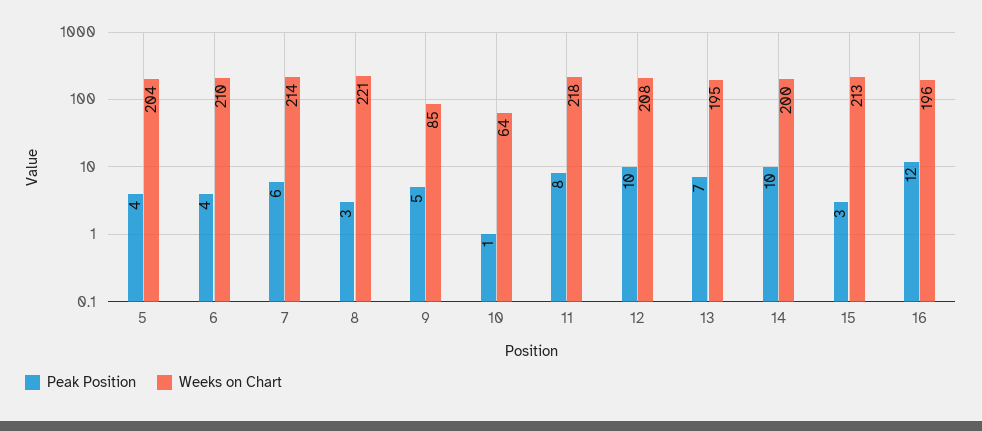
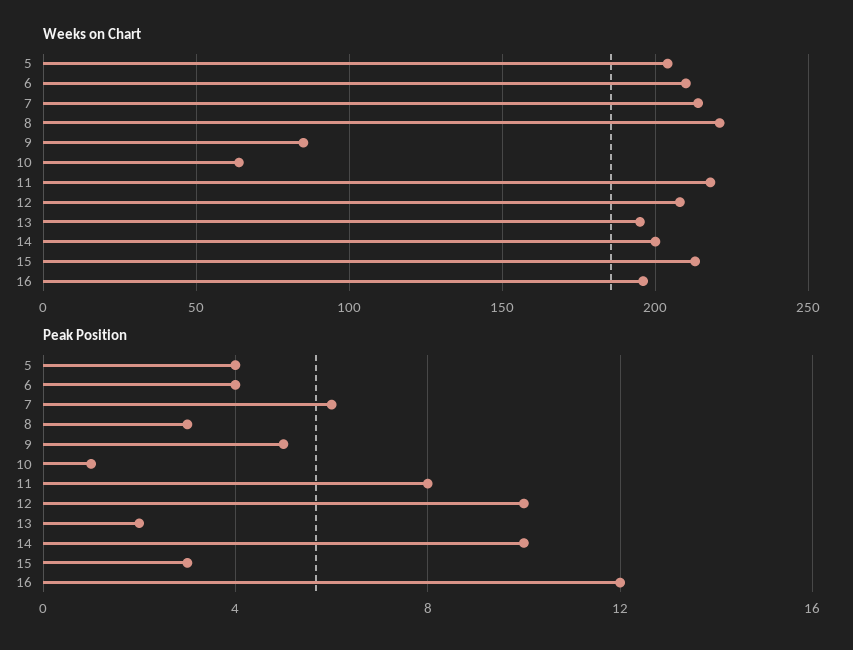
Peak Position, 13: 7 -> 2

